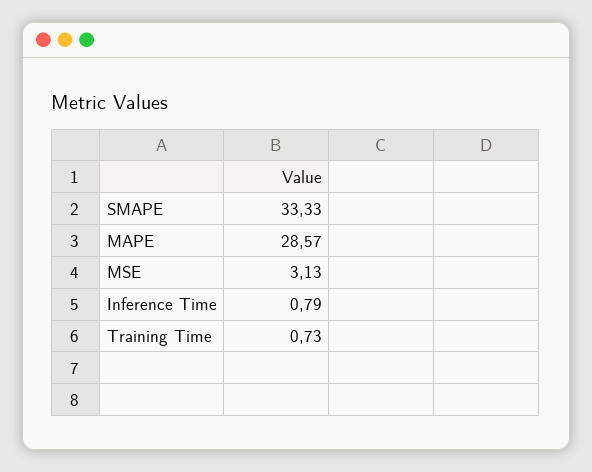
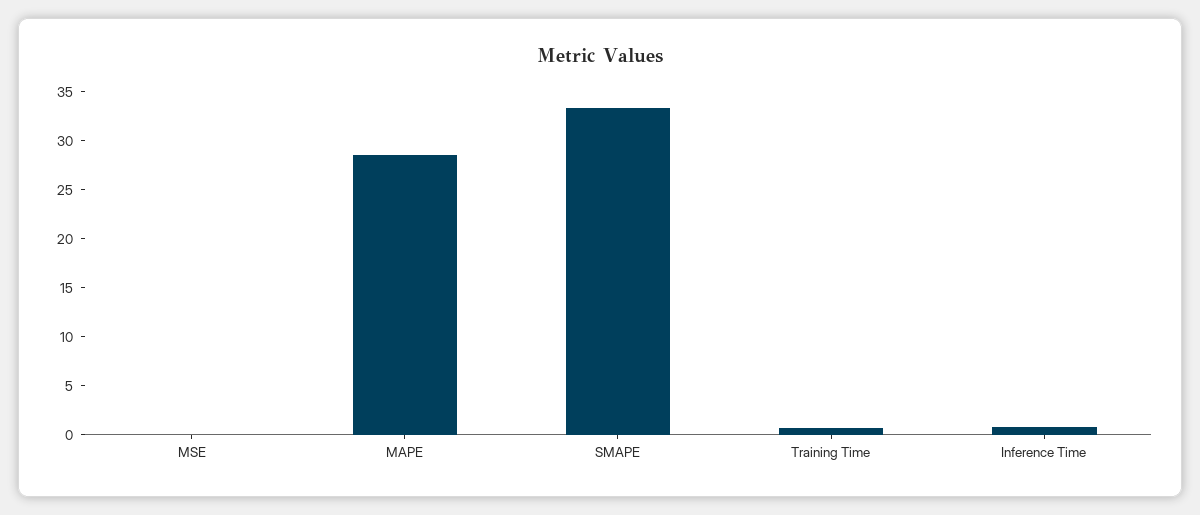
MSE: 3.13 -> 0

